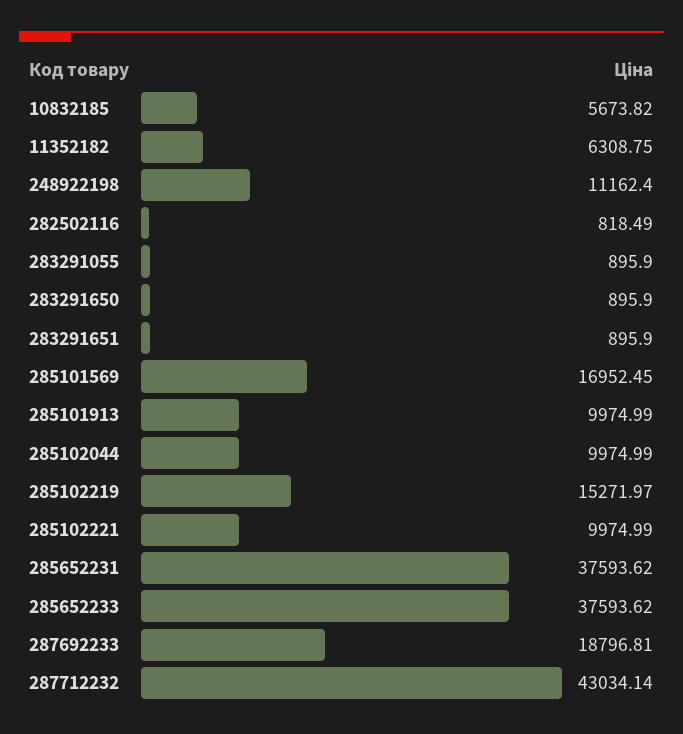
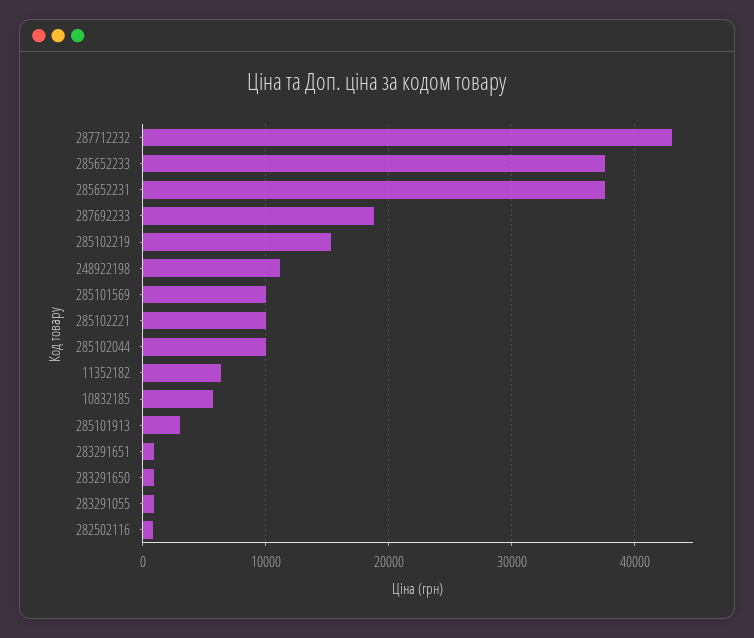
285101569: 16952.45 -> 10000
285101913: 9974.99 -> 3000

